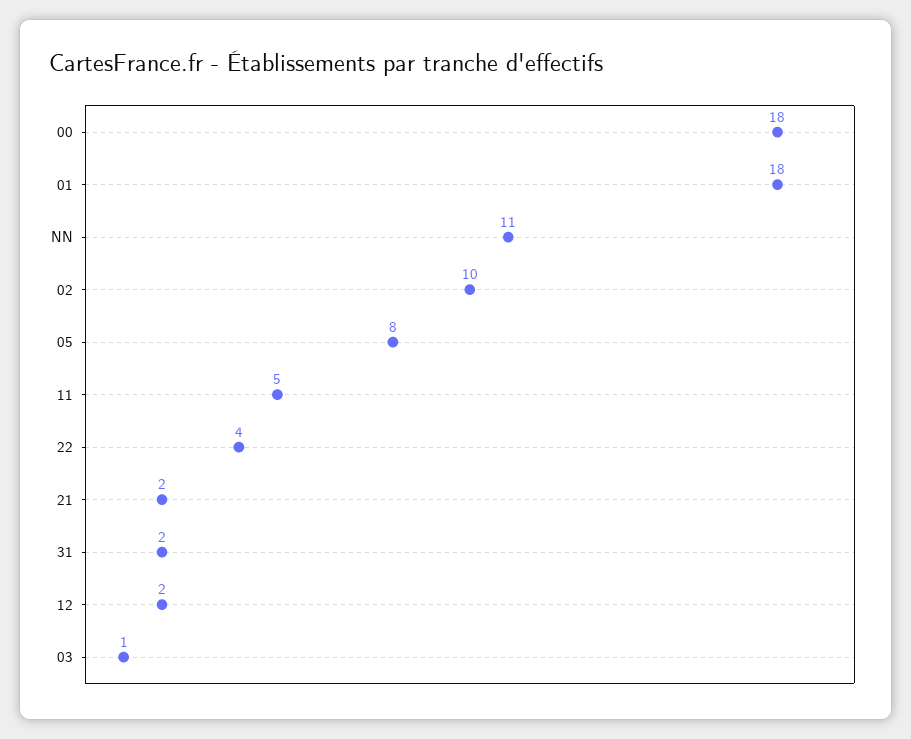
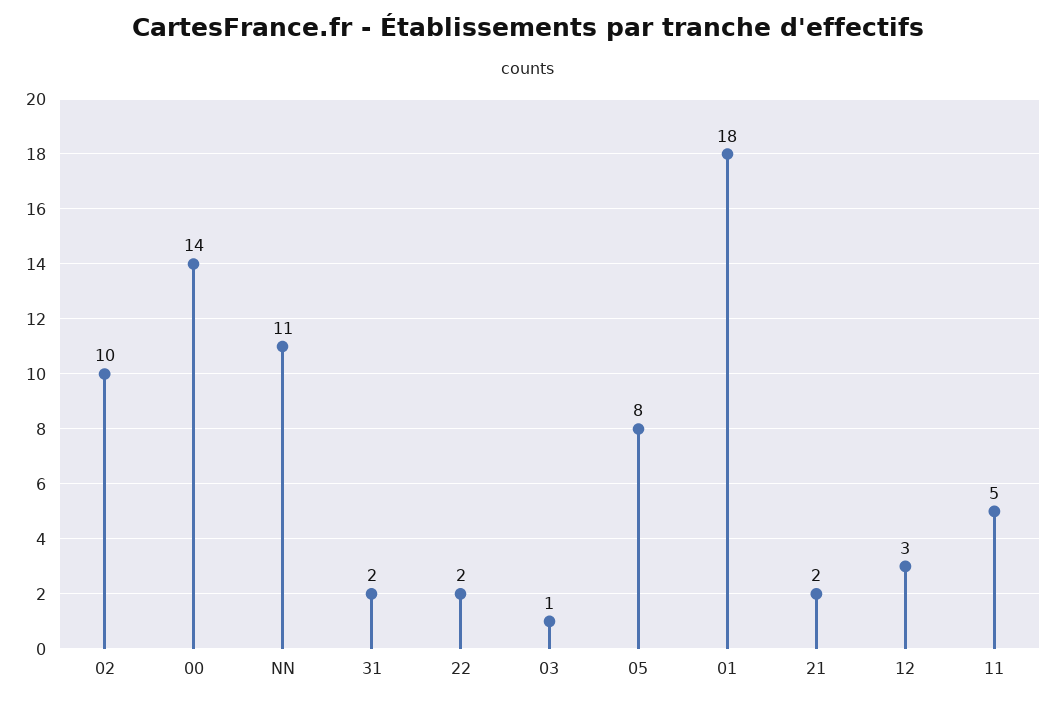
00: 18 -> 14
22: 4 -> 2
12: 2 -> 3

